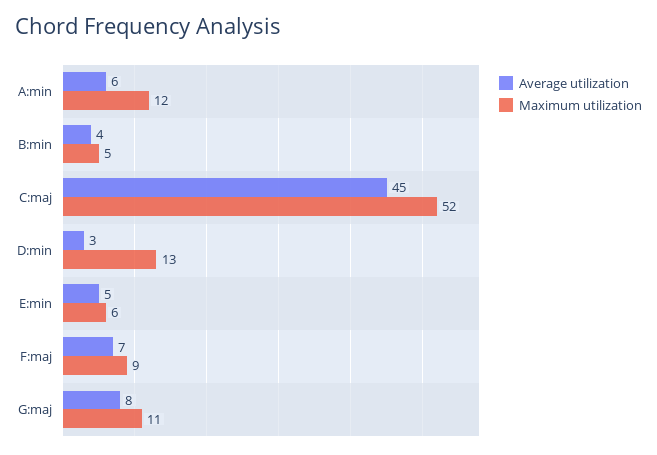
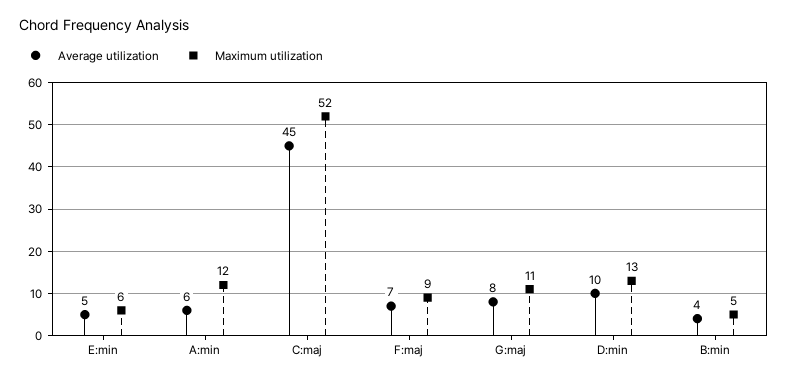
Average utilization, D:min: 3 -> 10

